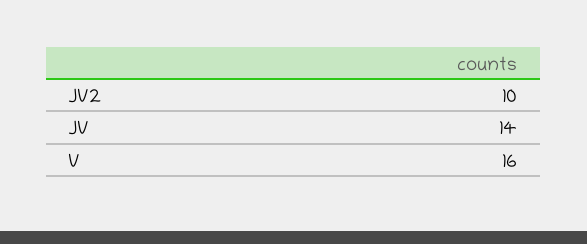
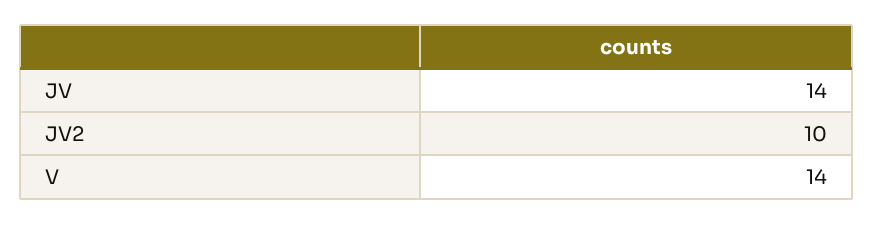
V: 16 -> 14

